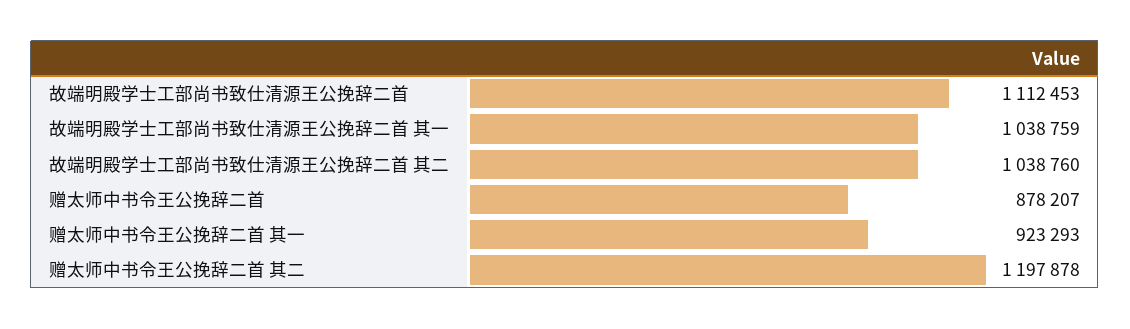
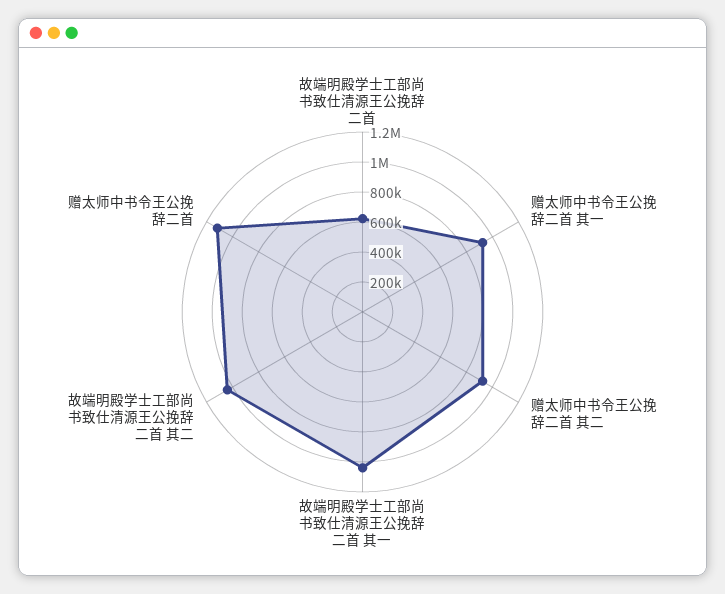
故端明殿学士工部尚书致仕清源王公挽辞二首: 1112453 -> 600000
赠太师中书令王公挽辞二首: 878207 -> 1100000
赠太师中书令王公挽辞二首 其二: 1197878 -> 900000

